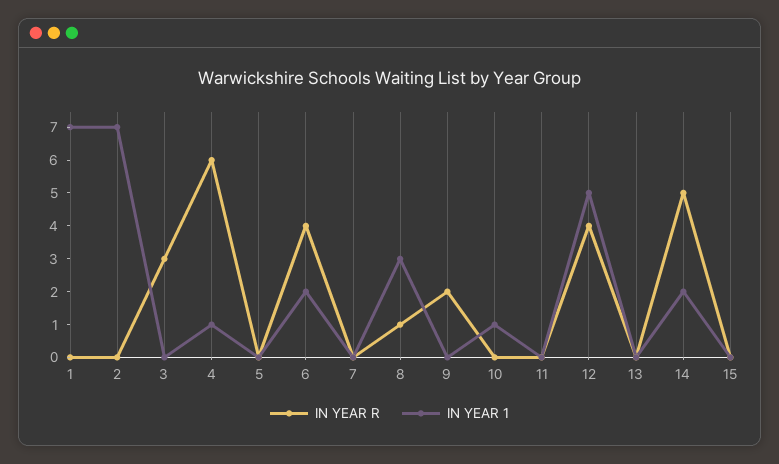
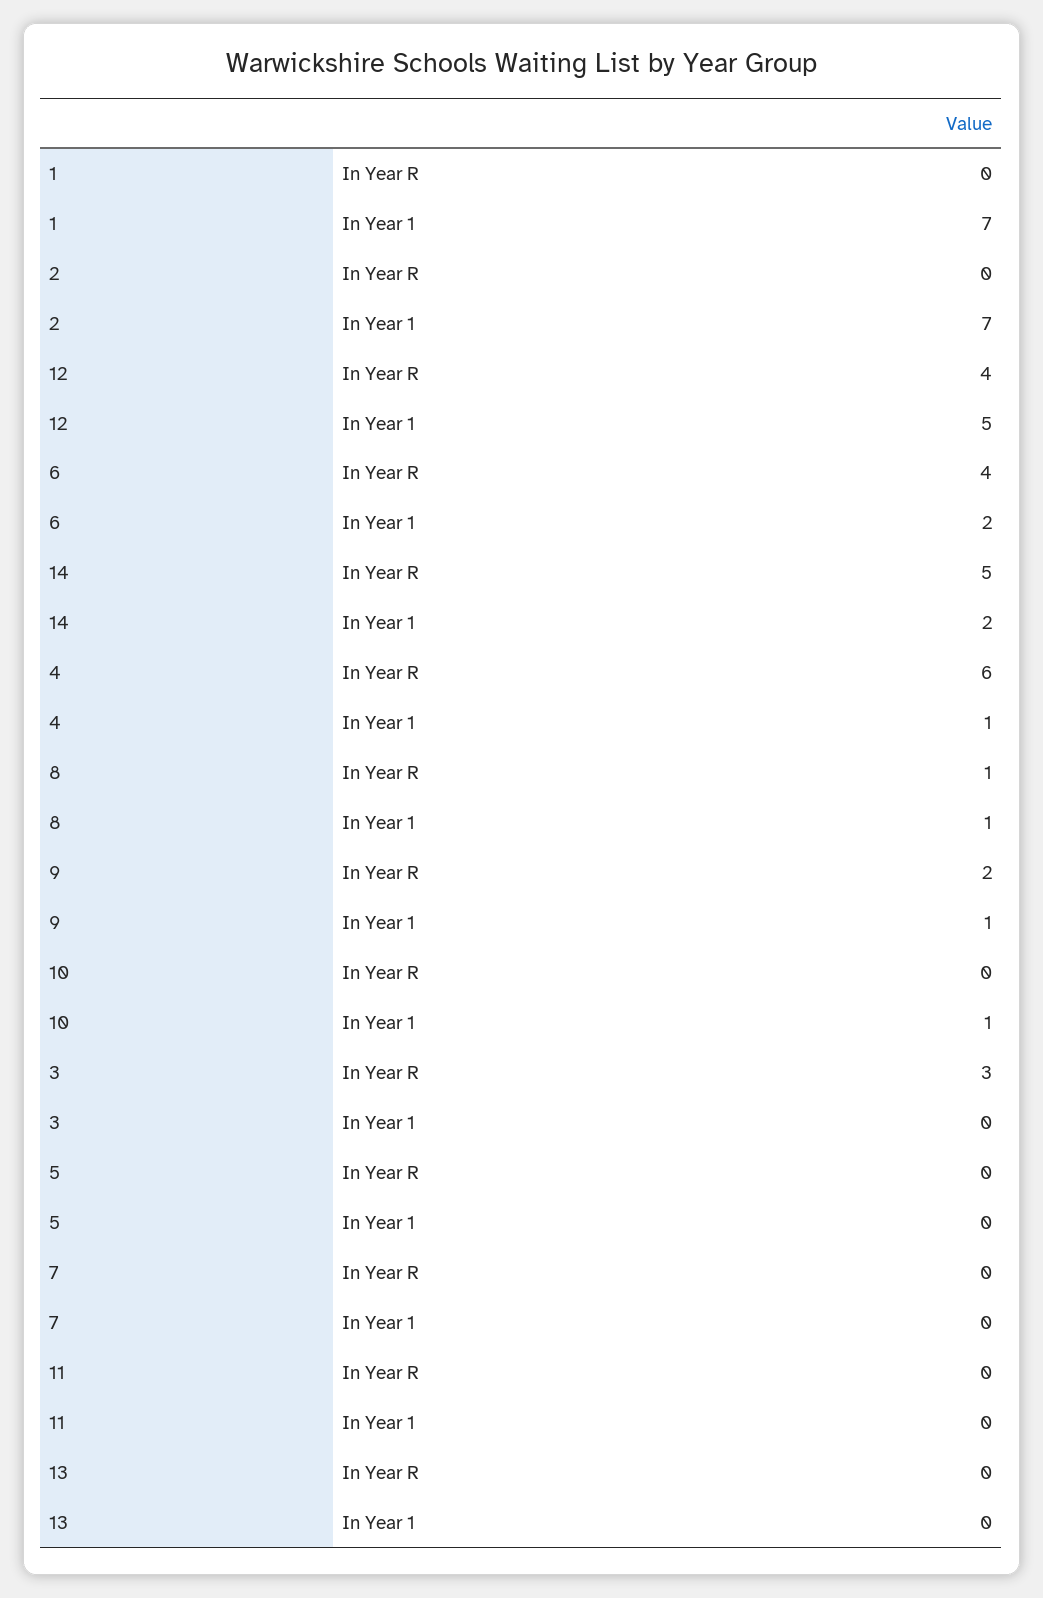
IN YEAR 1, 8: 3 -> 1
IN YEAR 1, 9: 0 -> 1
IN YEAR R, 15: 0 -> none
IN YEAR 1, 15: 0 -> none

